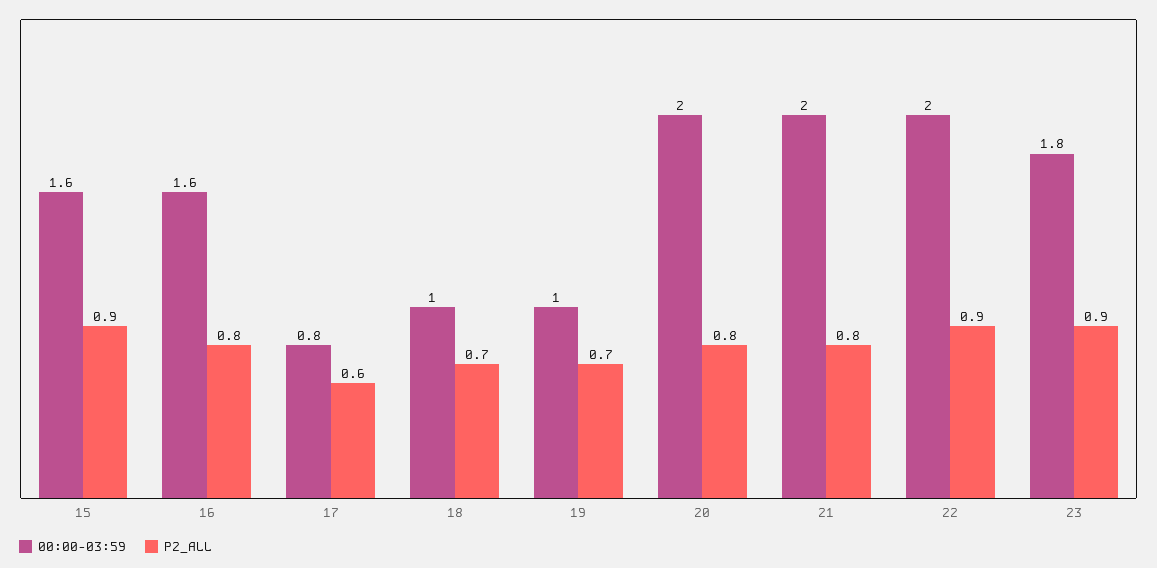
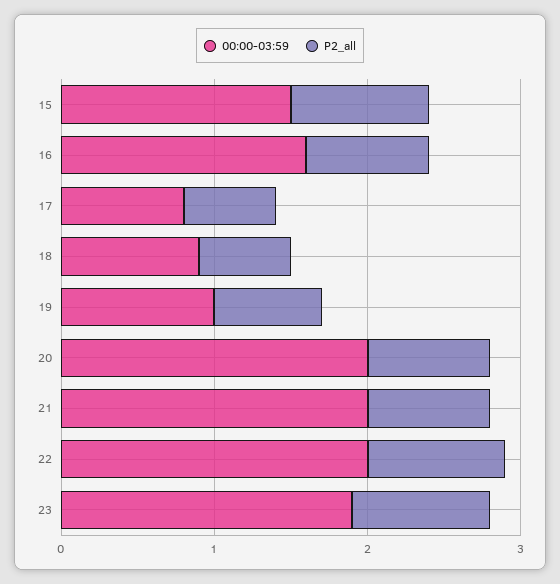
00:00-03:59, 15: 1.6 -> 1.5
00:00-03:59, 18: 1 -> 0.9
P2_ALL, 18: 0.7 -> 0.6
00:00-03:59, 23: 1.8 -> 1.9

